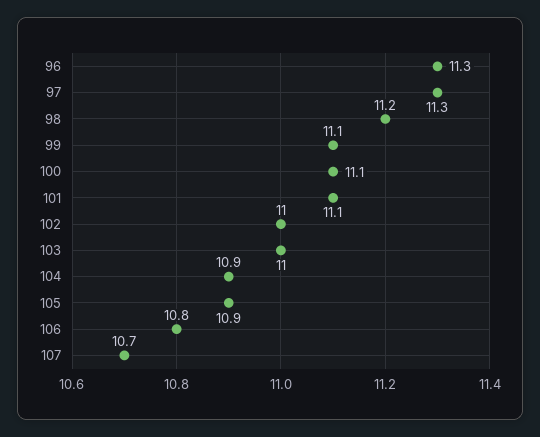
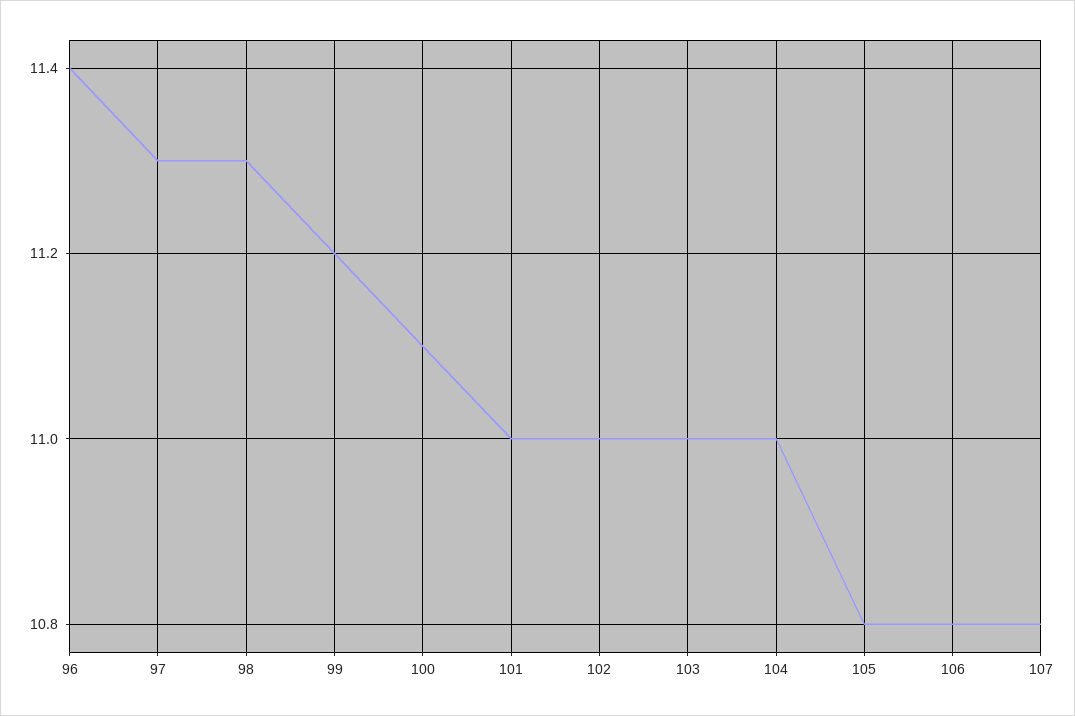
96: 11.3 -> 11.4
98: 11.2 -> 11.3
99: 11.1 -> 11.2
101: 11.1 -> 11
104: 10.9 -> 11
105: 10.9 -> 10.8
107: 10.7 -> 10.8

